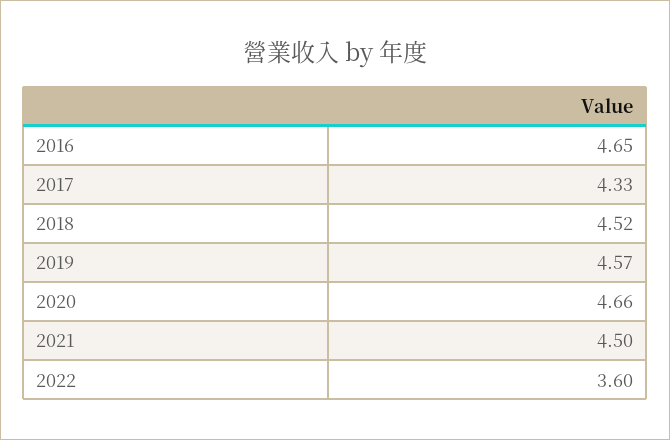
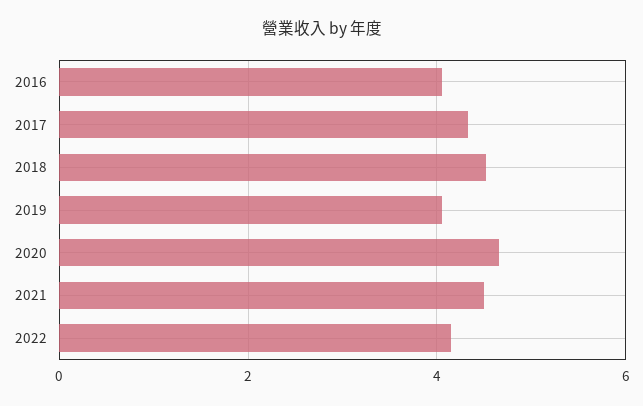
2016: 4.65 -> 4
2019: 4.57 -> 4
2022: 3.6 -> 4.2

